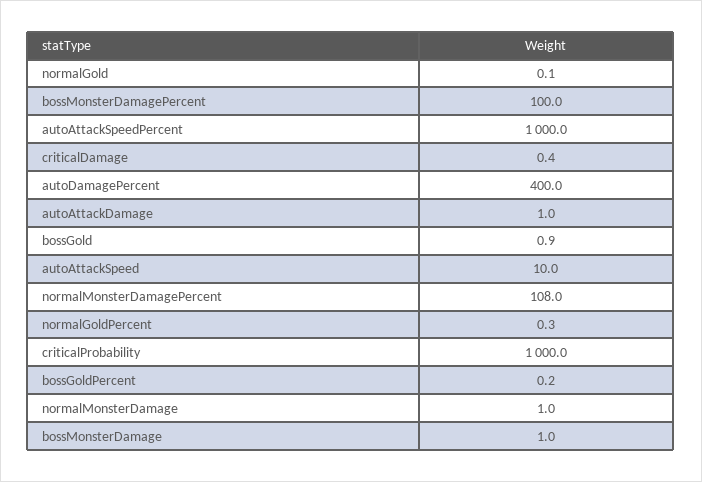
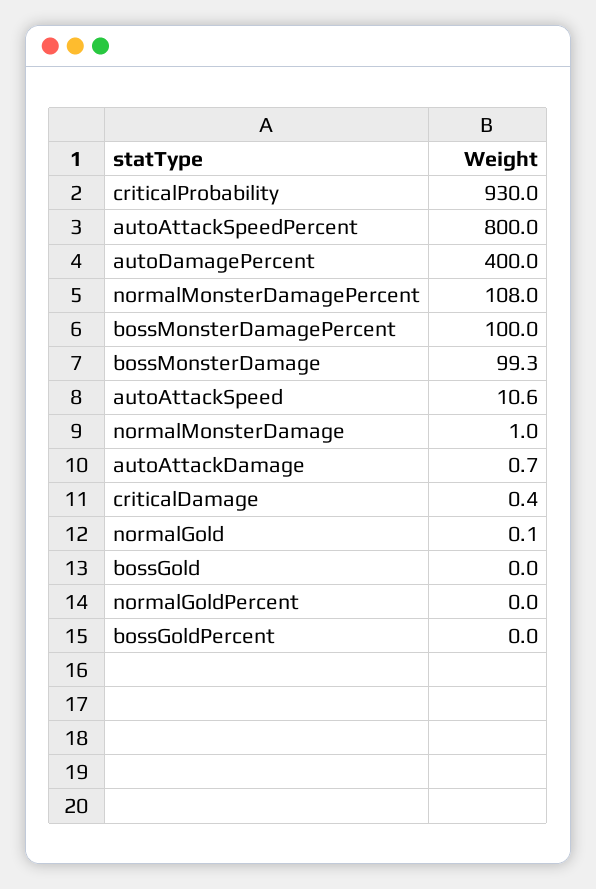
autoAttackSpeedPercent: 1000 -> 800
autoAttackDamage: 1 -> 0.7
bossGold: 0.9 -> 0
autoAttackSpeed: 10 -> 10.6
normalGoldPercent: 0.3 -> 0
criticalProbability: 1000 -> 930
bossGoldPercent: 0.2 -> 0
bossMonsterDamage: 1 -> 99.3

